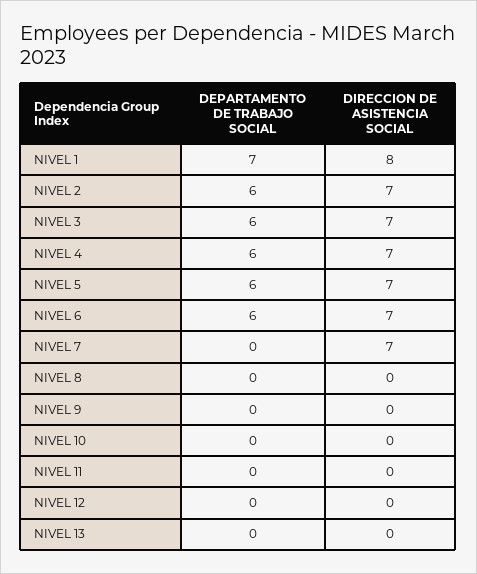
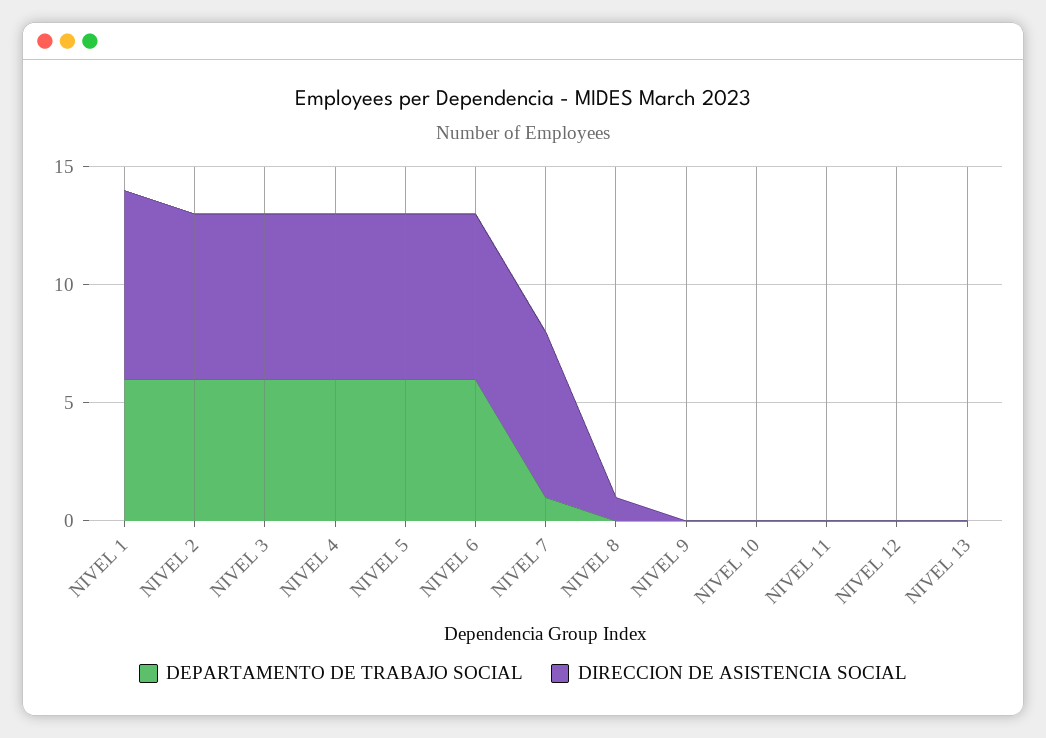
DEPARTAMENTO DE TRABAJO SOCIAL, NIVEL 1: 7 -> 6
DEPARTAMENTO DE TRABAJO SOCIAL, NIVEL 7: 0 -> 1
DIRECCION DE ASISTENCIA SOCIAL, NIVEL 8: 0 -> 1

